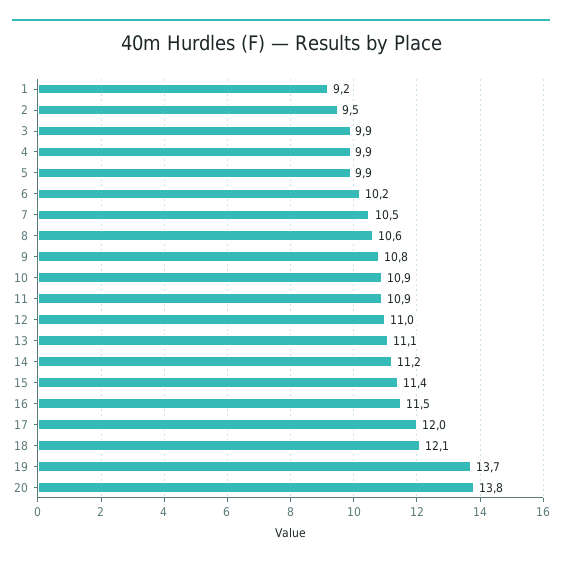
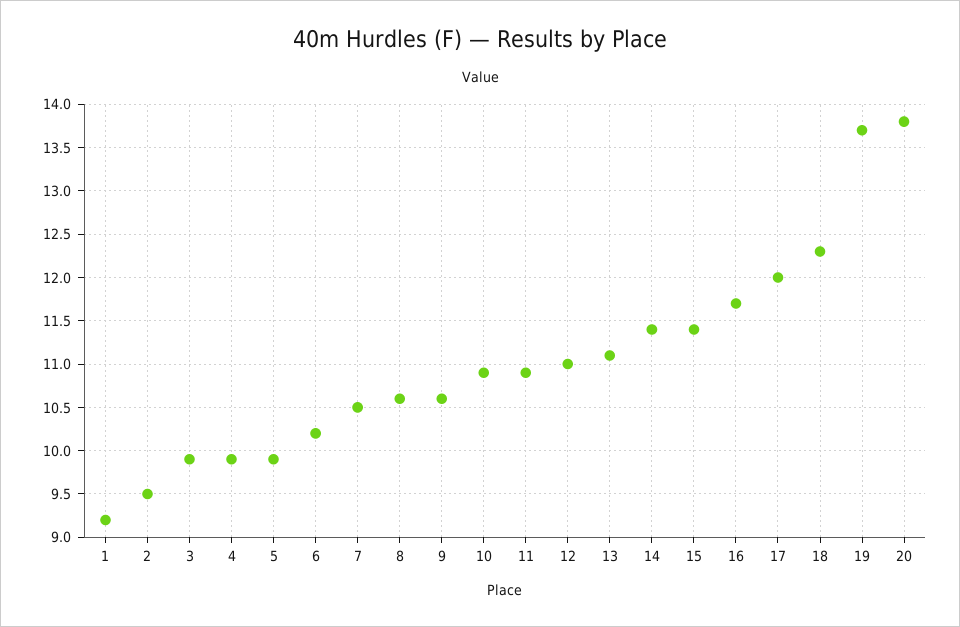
9: 10.8 -> 10.6
14: 11.2 -> 11.4
16: 11.5 -> 11.7
18: 12.1 -> 12.3

